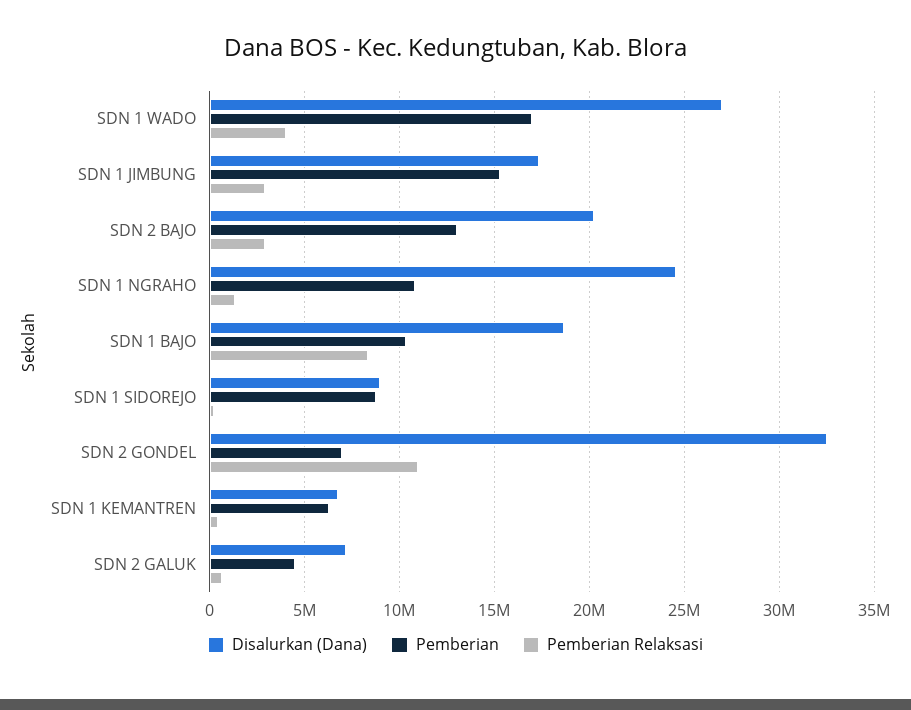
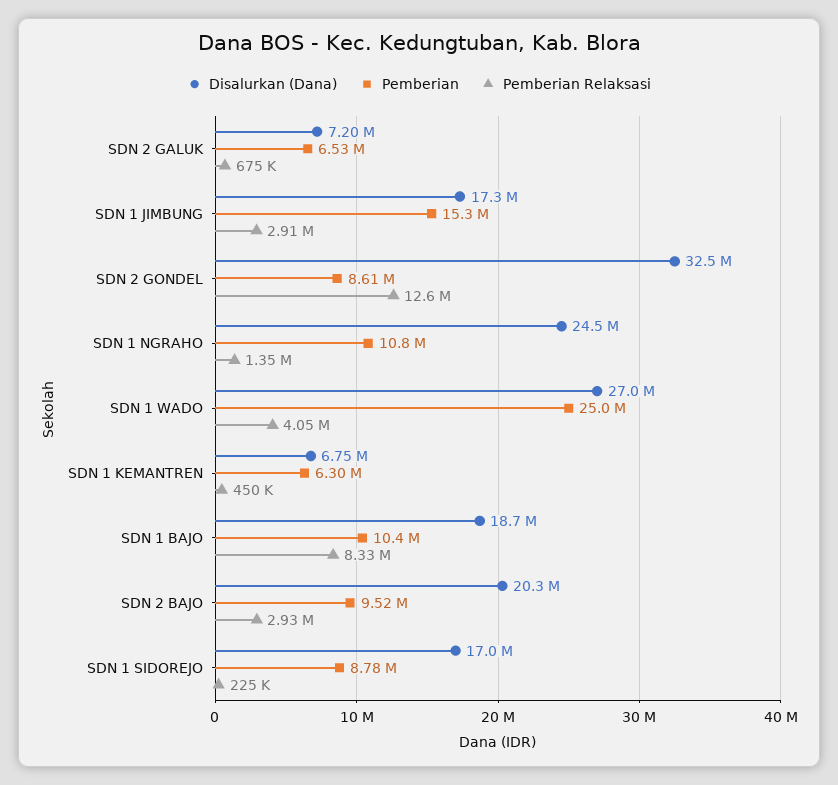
Pemberian, SDN 1 WADO: 17000000 -> 25000000
Pemberian, SDN 2 BAJO: 13000000 -> 9520000
Disalurkan (Dana), SDN 1 SIDOREJO: 9000000 -> 17000000
Pemberian, SDN 2 GONDEL: 7000000 -> 8610000
Pemberian Relaksasi, SDN 2 GONDEL: 11000000 -> 12600000
Pemberian, SDN 2 GALUK: 4500000 -> 6530000

